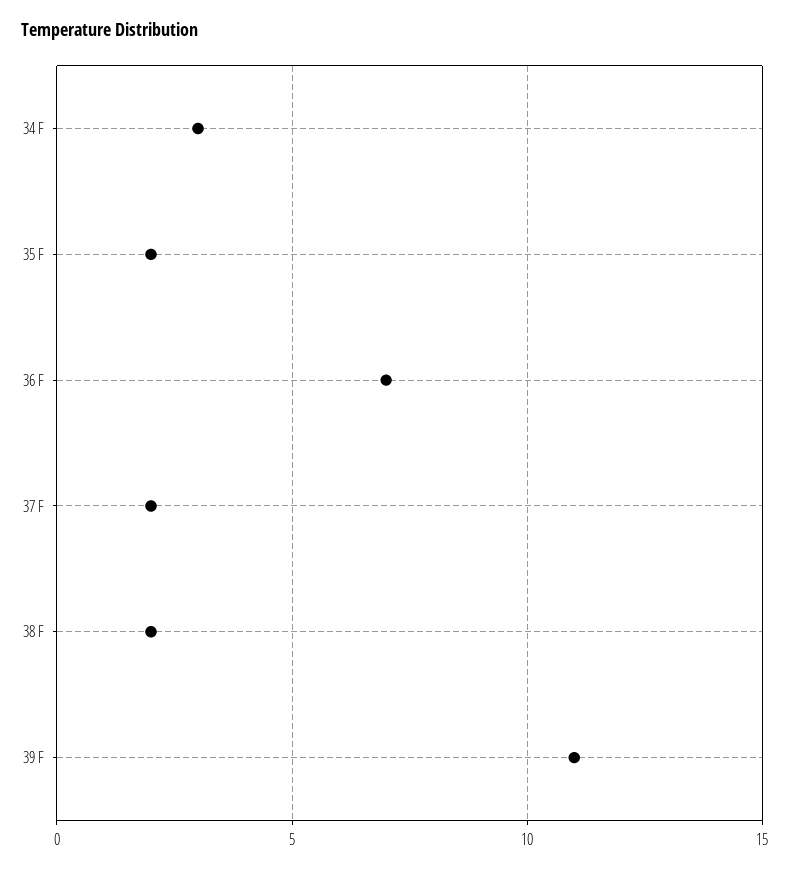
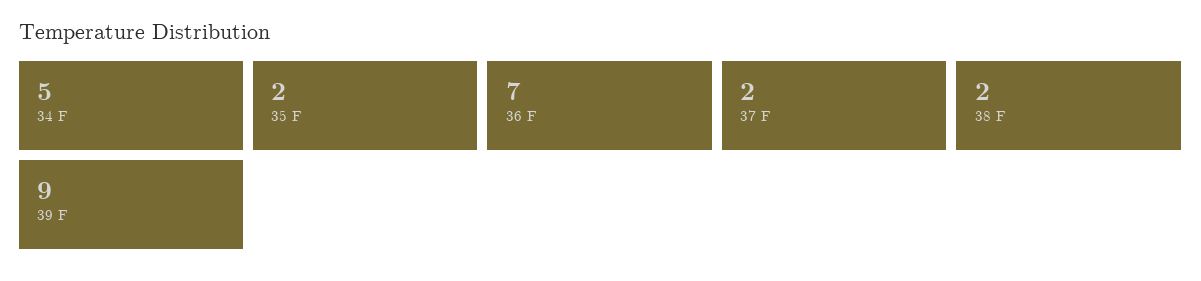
34 F: 3 -> 5
39 F: 11 -> 9

